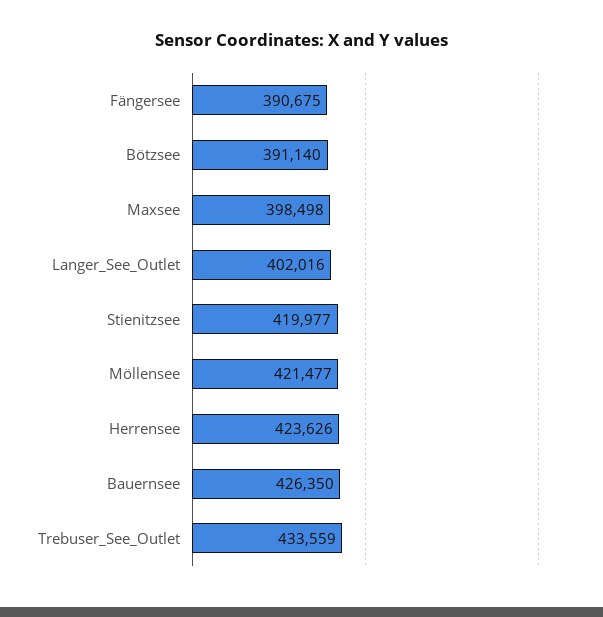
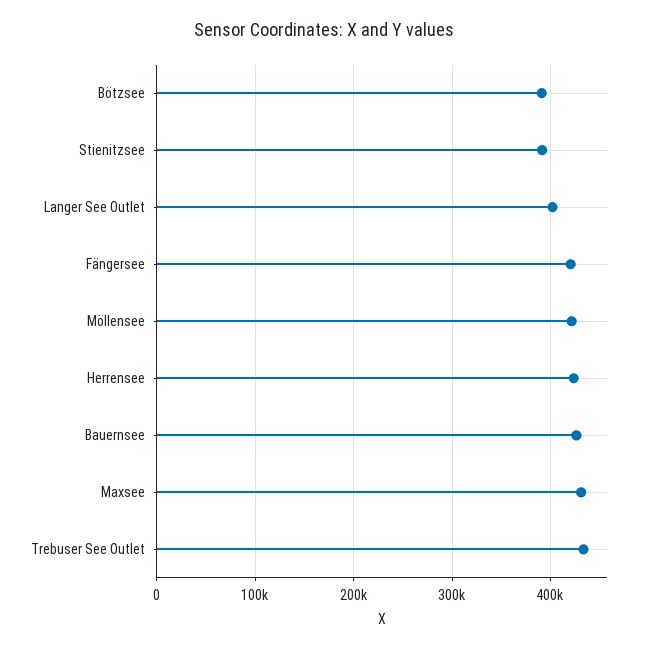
Fängersee: 390675 -> 420000
Maxsee: 398498 -> 430000
Stienitzsee: 419977 -> 390000

